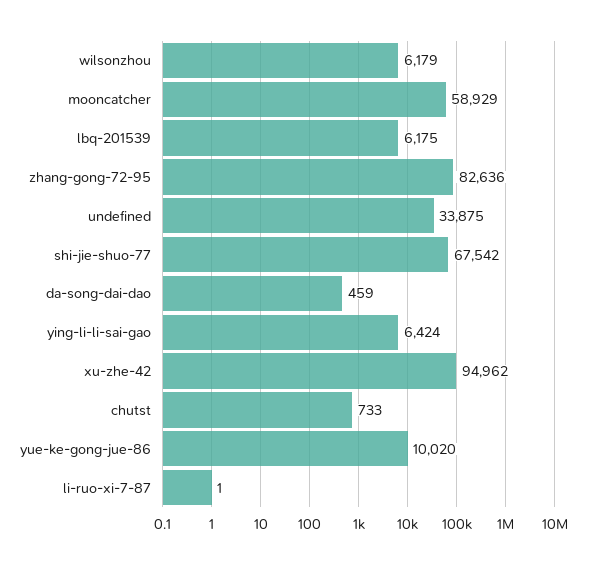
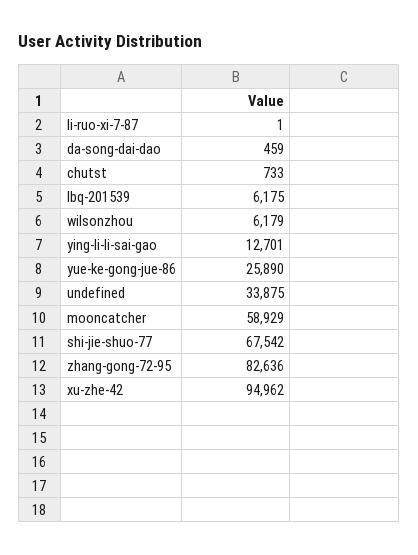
ying-li-li-sai-gao: 6424 -> 12701
yue-ke-gong-jue-86: 10020 -> 25890

